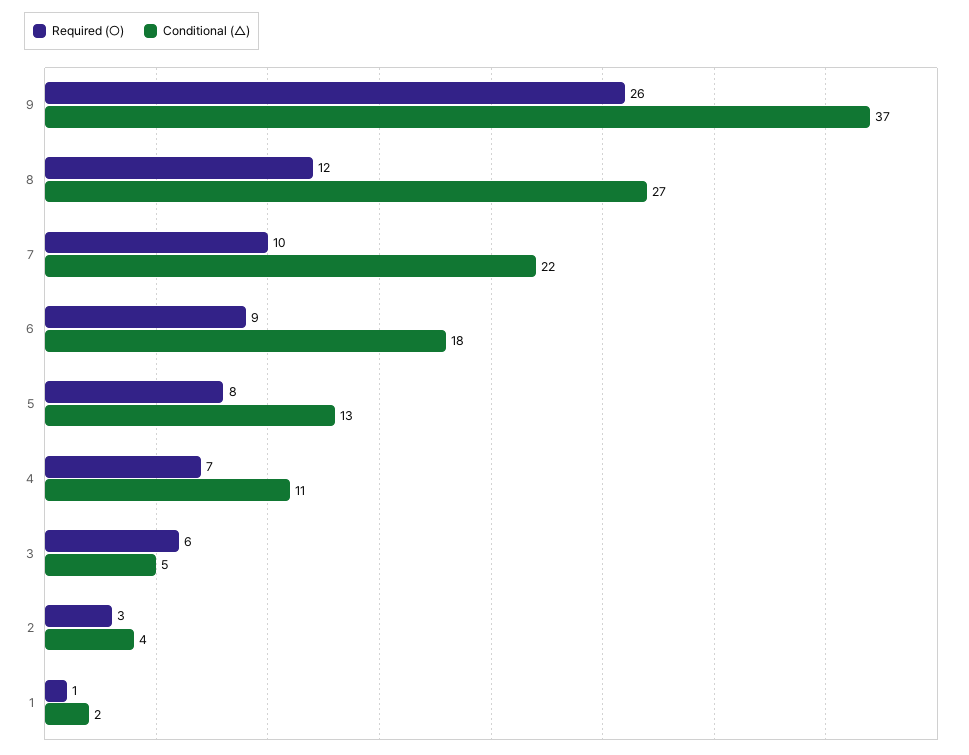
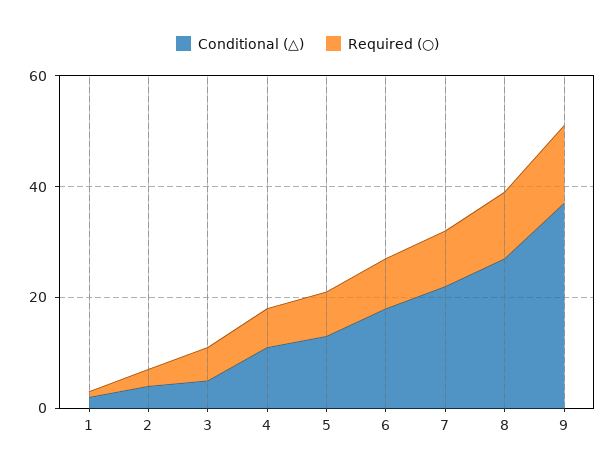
Required (○), 9: 26 -> 15

